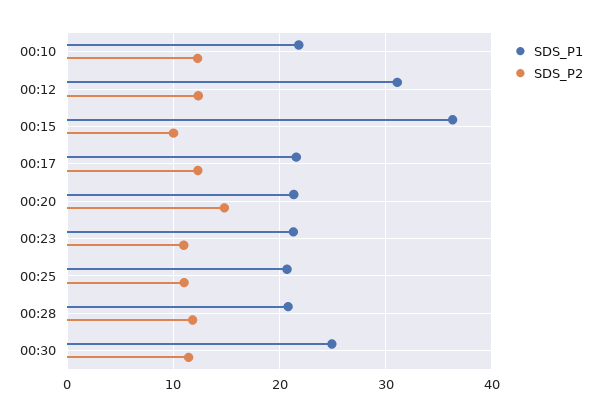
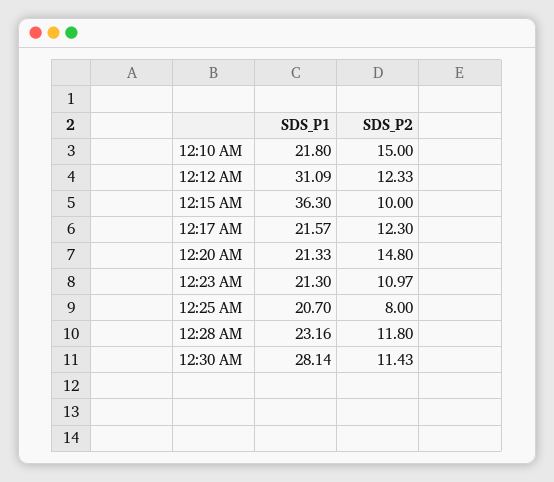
SDS_P2, 00:10: 12 -> 15
SDS_P2, 00:25: 11 -> 8
SDS_P1, 00:28: 21 -> 23.16
SDS_P1, 00:30: 25 -> 28.14

